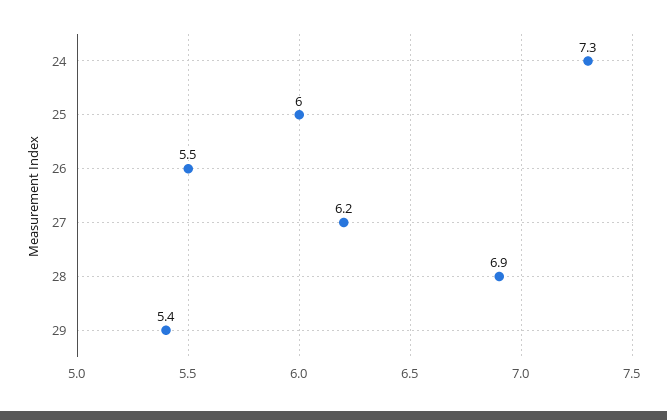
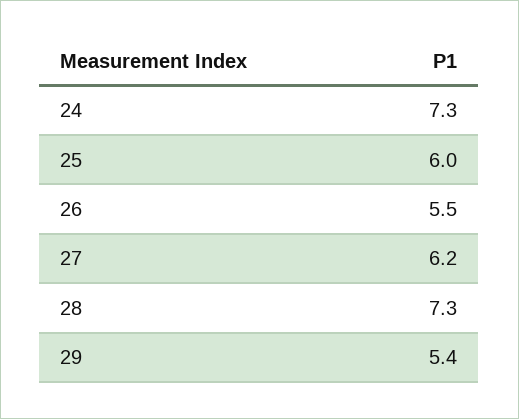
28: 6.9 -> 7.3

